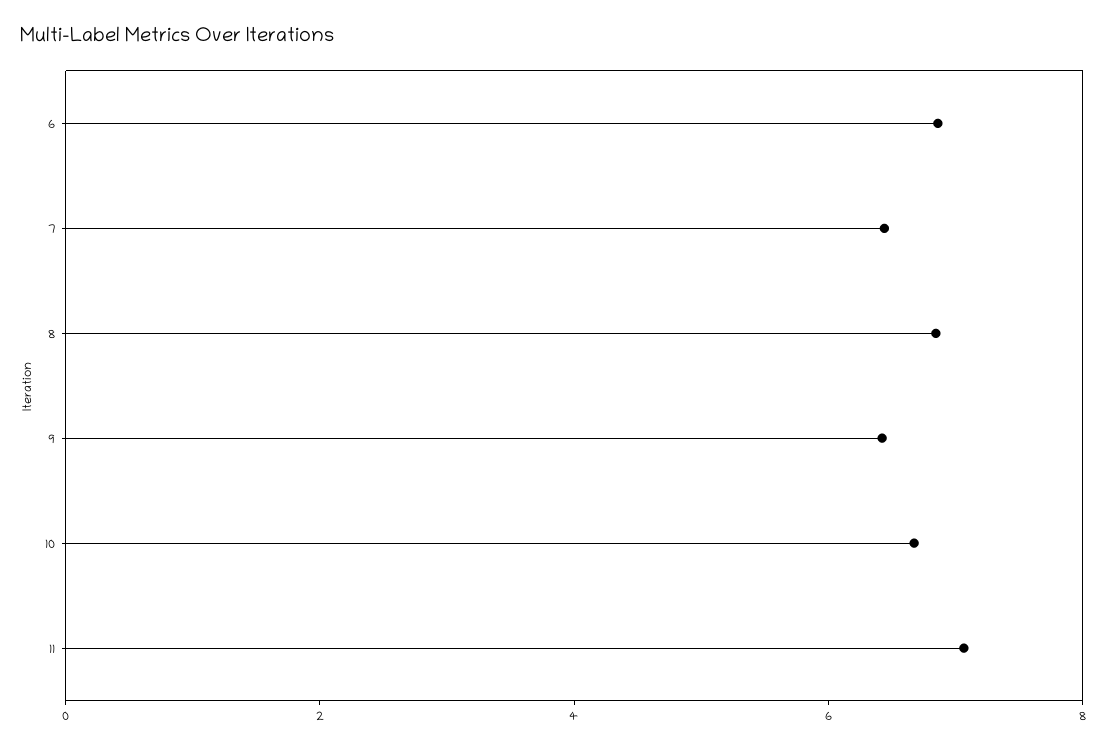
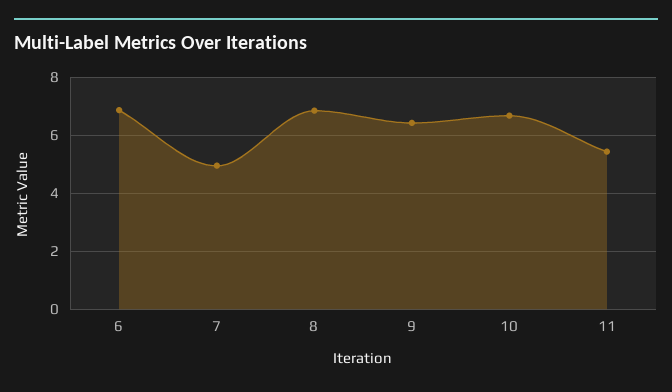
7: 6.5 -> 5
11: 7 -> 5.5

